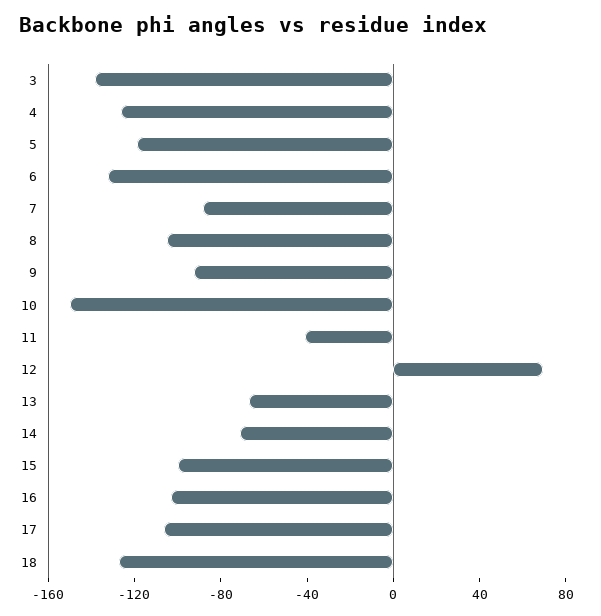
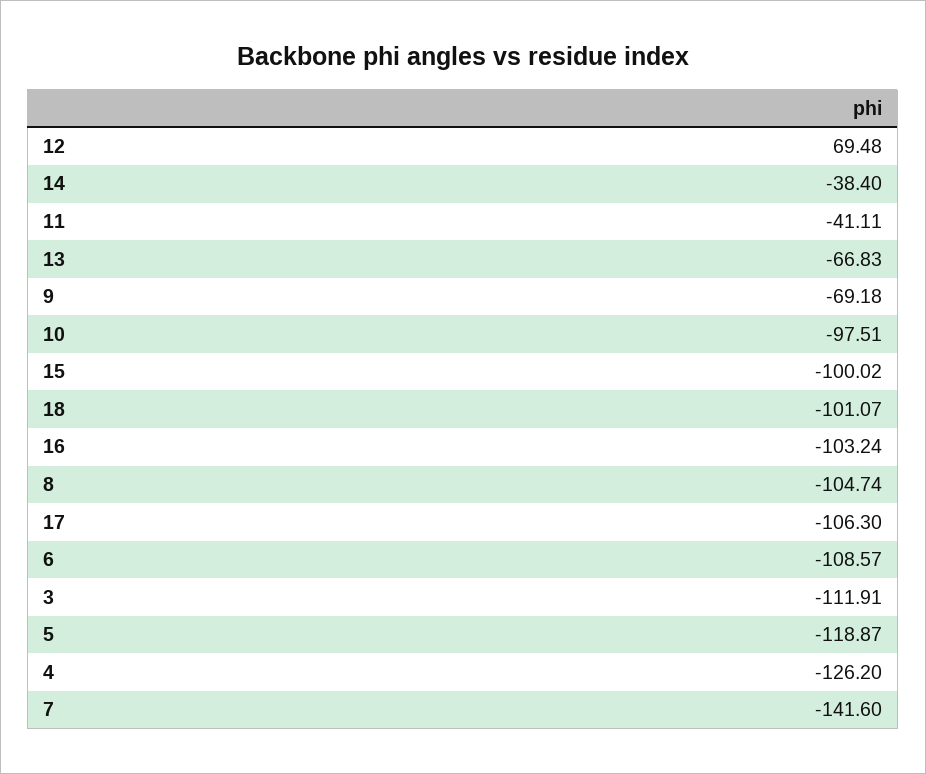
3: -140 -> -111.91
6: -130 -> -108.57
7: -90 -> -141.6
9: -90 -> -69.18
10: -150 -> -97.51
14: -70 -> -38.4
18: -130 -> -101.07

